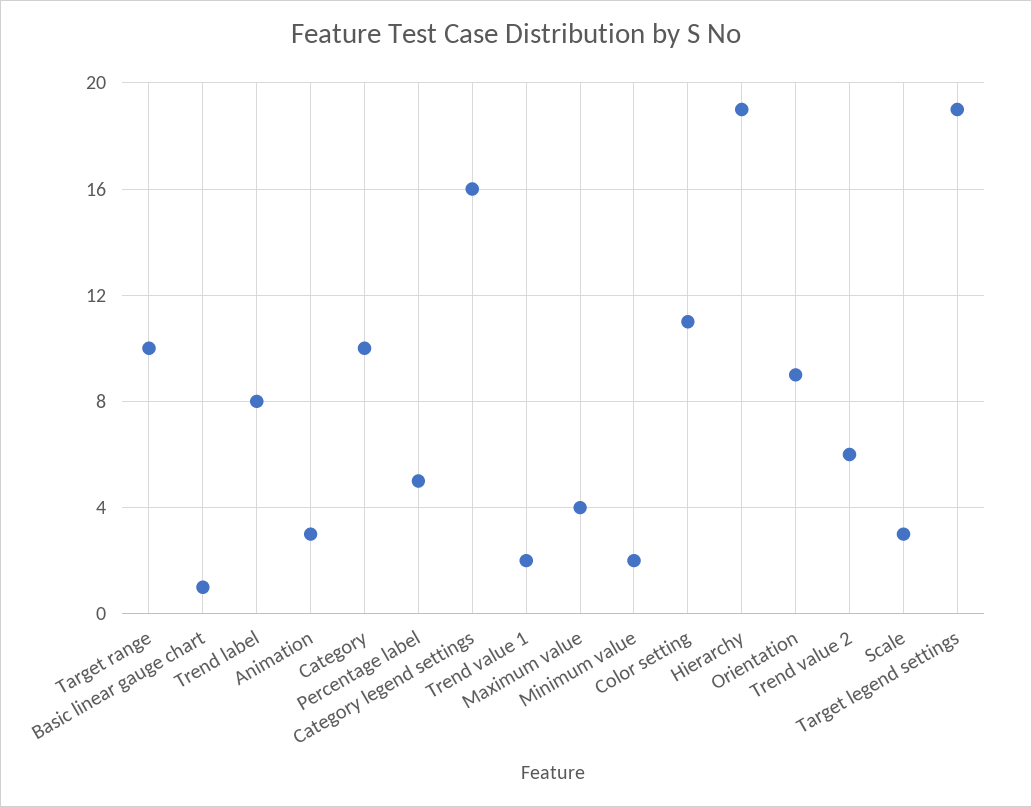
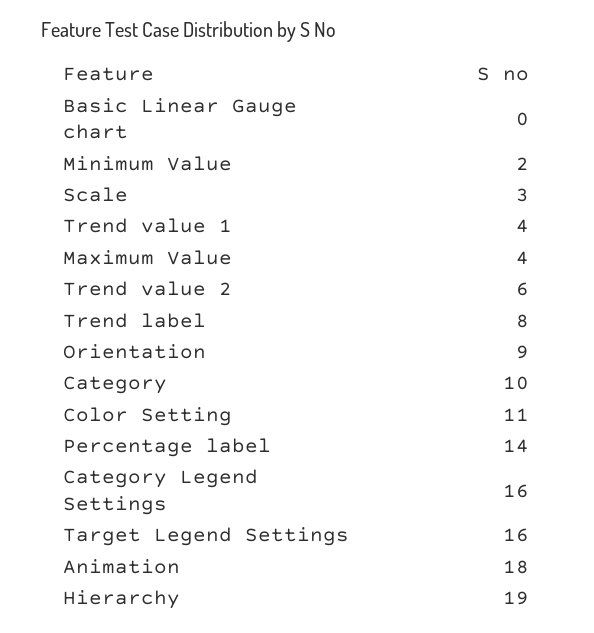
Target range: 10 -> none
Basic linear gauge chart: 1 -> 0
Animation: 3 -> 18
Percentage label: 5 -> 14
Trend value 1: 2 -> 4
Target legend settings: 19 -> 16

